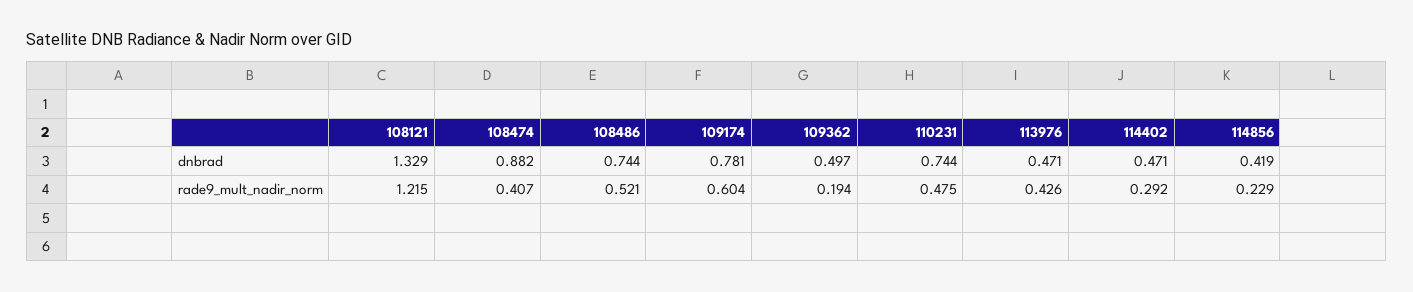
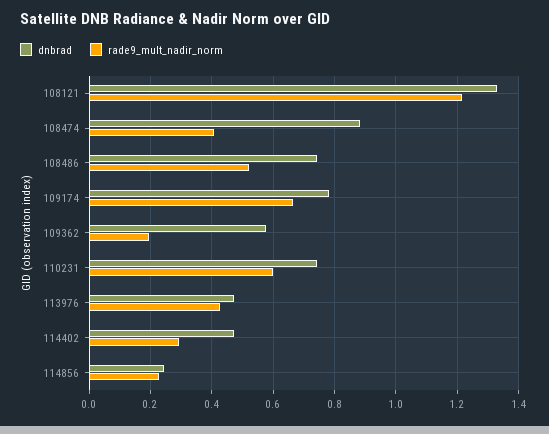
dnbrad, 109362: 0.497 -> 0.58
dnbrad, 114856: 0.419 -> 0.24
rade9_mult_nadir_norm, 109174: 0.604 -> 0.66
rade9_mult_nadir_norm, 110231: 0.475 -> 0.6

